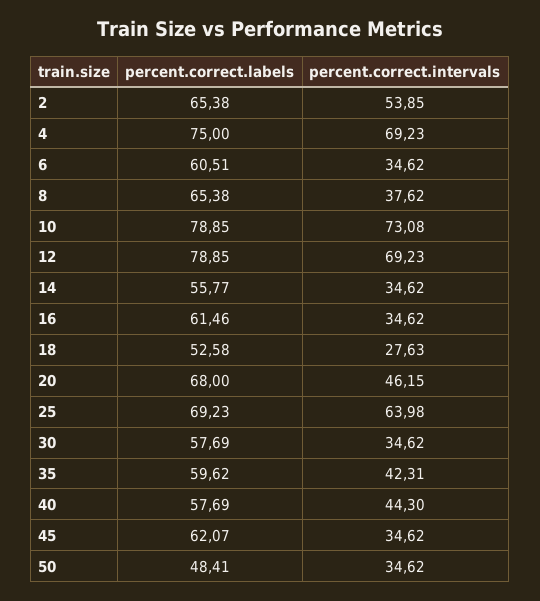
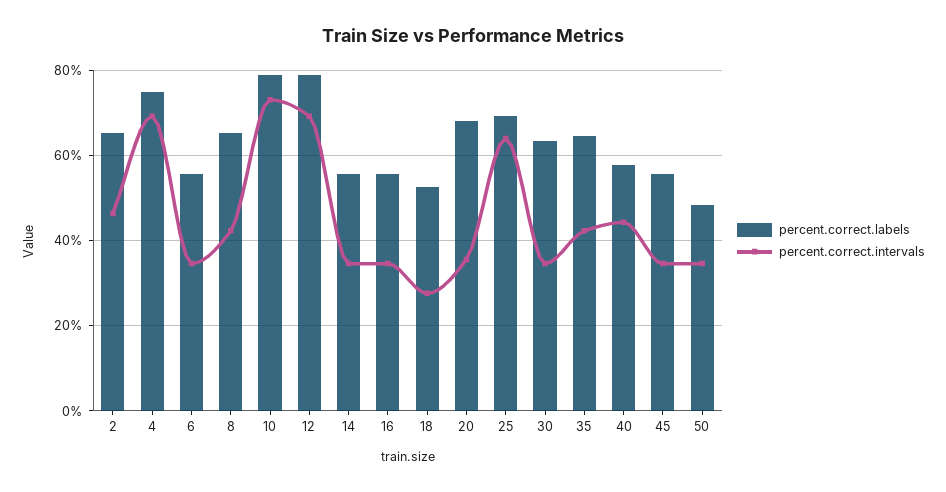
percent.correct.intervals, 2: 53.85 -> 46
percent.correct.labels, 6: 60.51 -> 56
percent.correct.intervals, 8: 37.62 -> 42
percent.correct.labels, 16: 61.46 -> 56
percent.correct.intervals, 20: 46.15 -> 36
percent.correct.labels, 30: 57.69 -> 64
percent.correct.labels, 35: 59.62 -> 64
percent.correct.labels, 45: 62.07 -> 56

